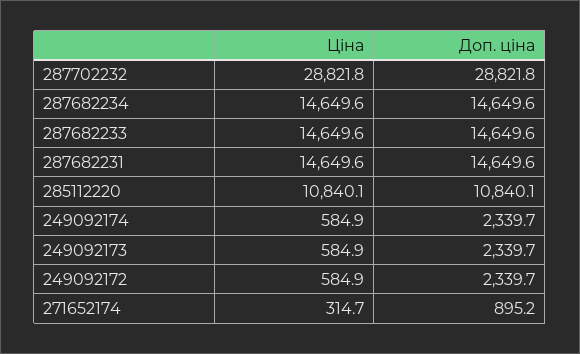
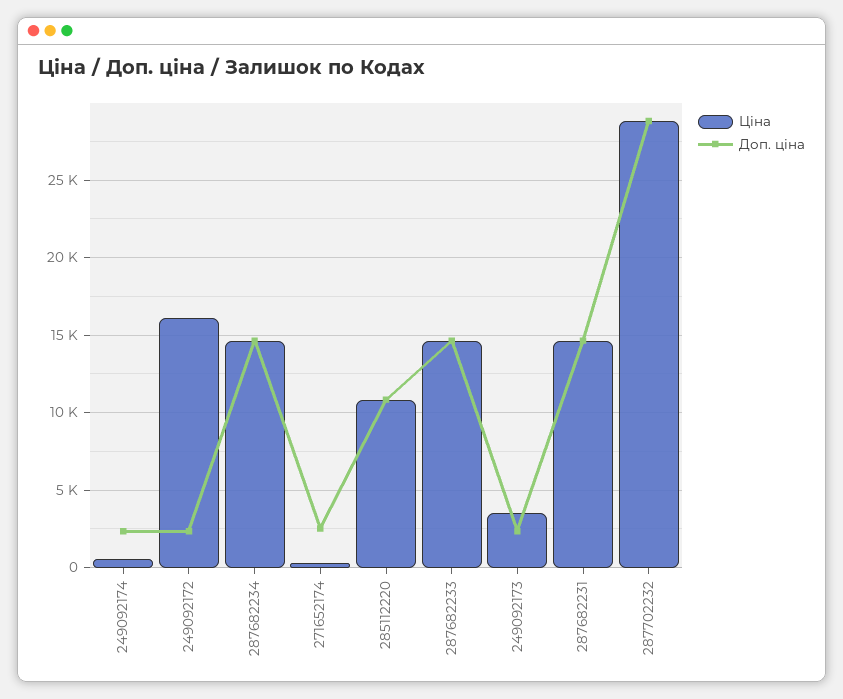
Ціна, 249092173: 584.9 -> 3500
Ціна, 249092172: 584.9 -> 16000
Доп. ціна, 271652174: 895.2 -> 2500

